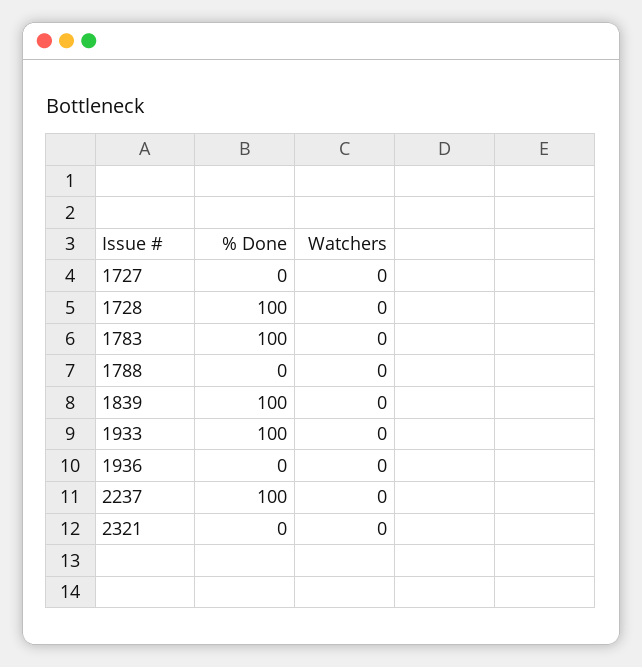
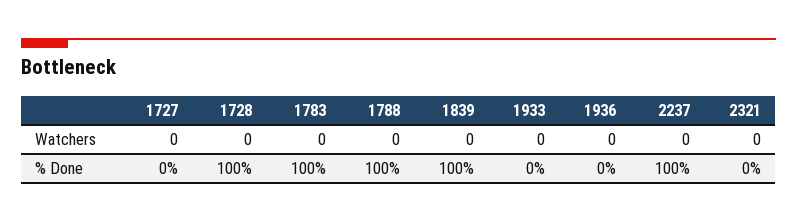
% Done, 1788: 0 -> 100
% Done, 1933: 100 -> 0

